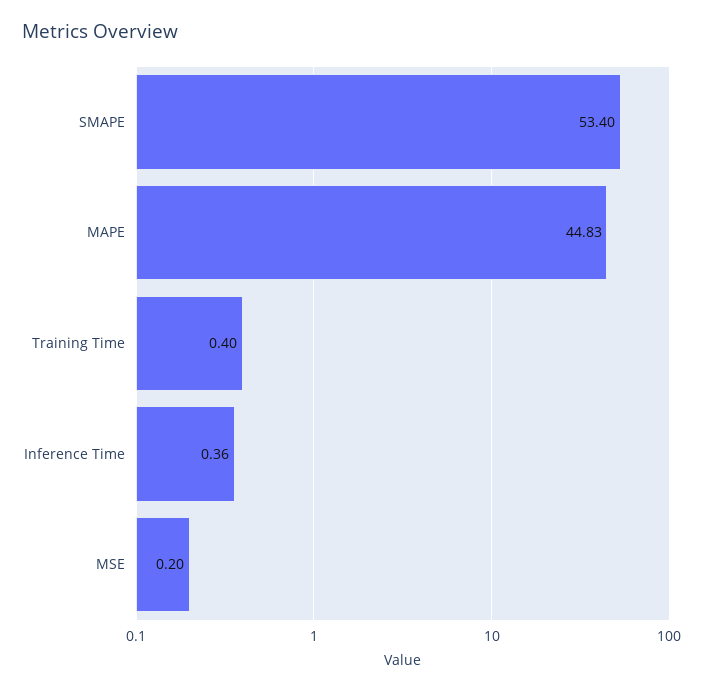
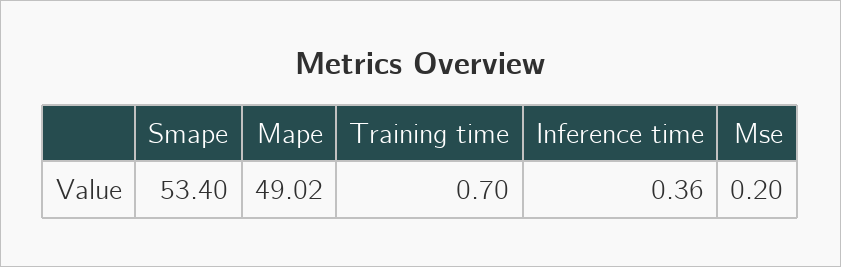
MAPE: 44.83 -> 49.02
Training Time: 0.4 -> 0.7

